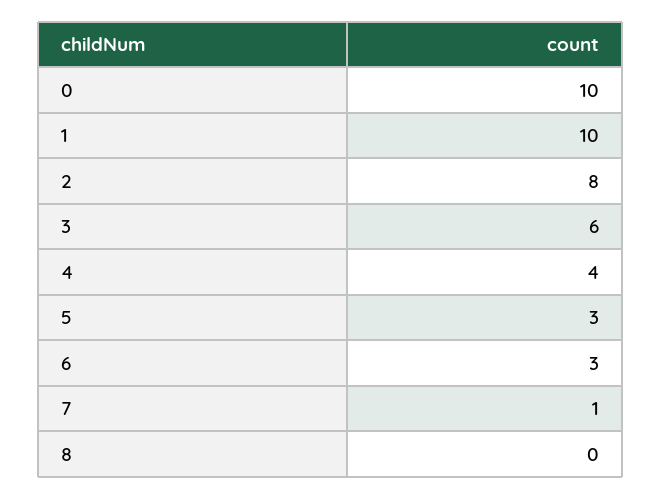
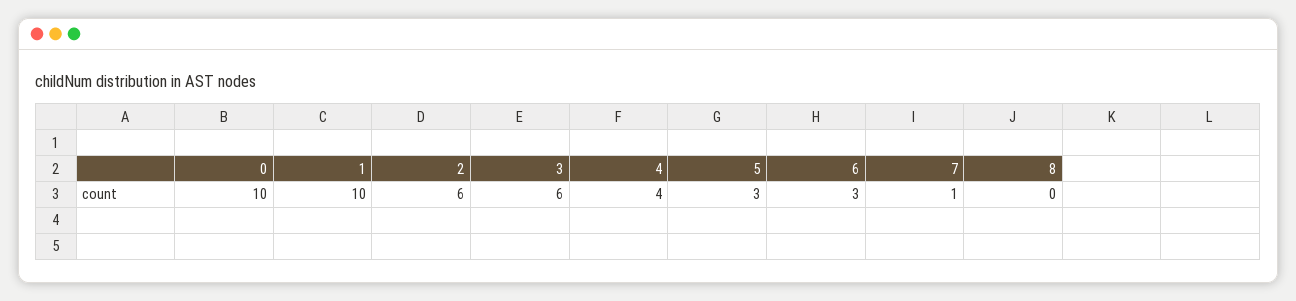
2: 8 -> 6

